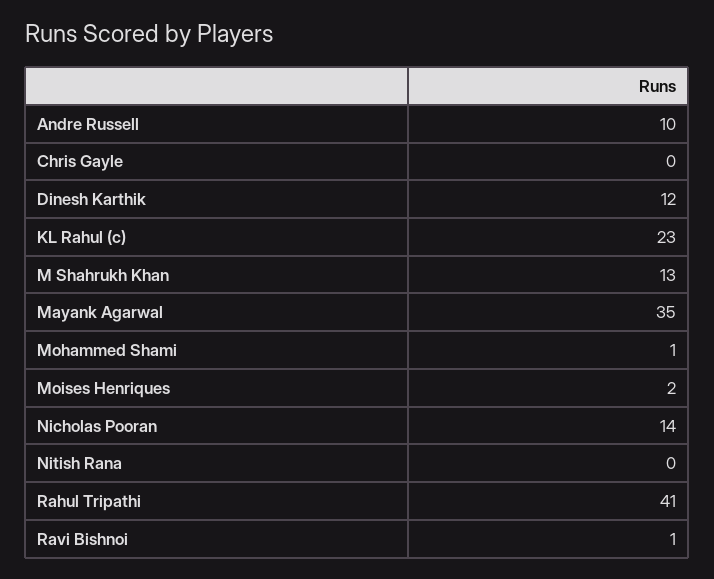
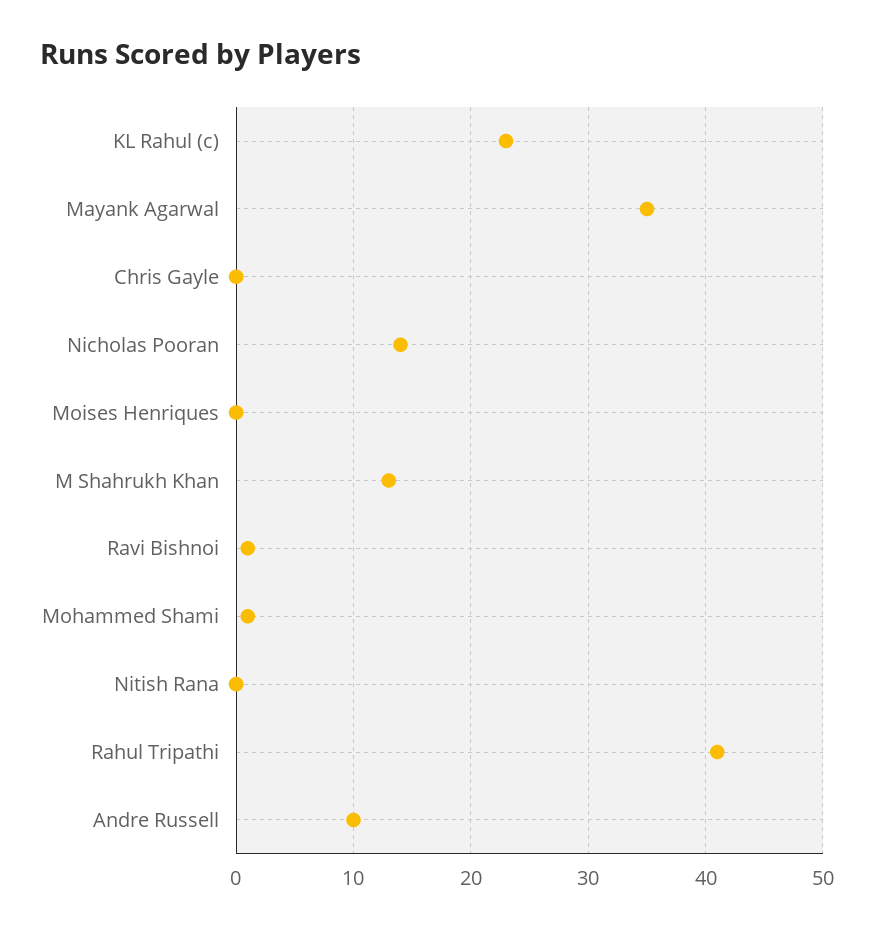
Dinesh Karthik: 12 -> none
Moises Henriques: 2 -> 0

